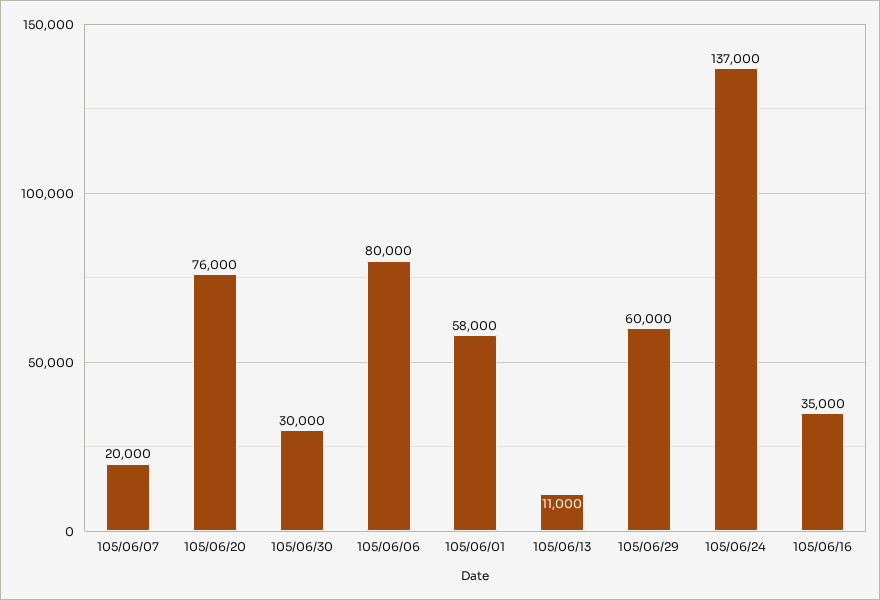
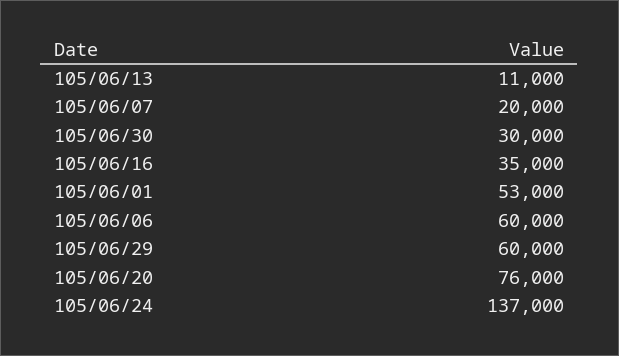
105/06/06: 80000 -> 60000
105/06/01: 58000 -> 53000

